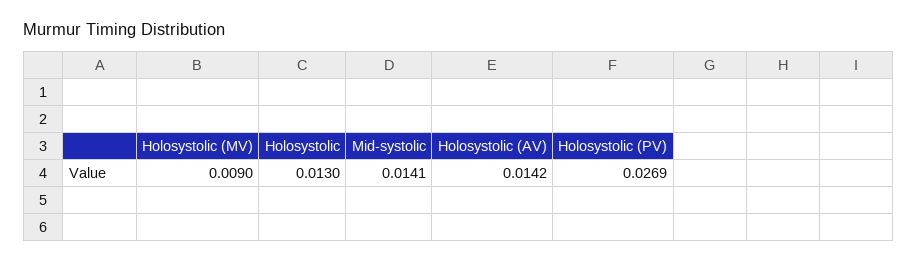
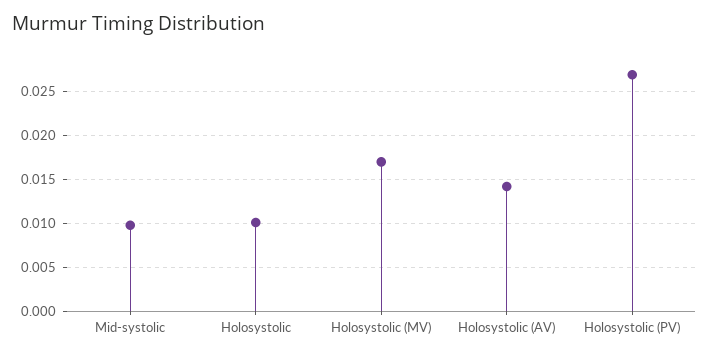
Holosystolic (MV): 0.009 -> 0.017
Holosystolic: 0.013 -> 0.01
Mid-systolic: 0.0141 -> 0.01

